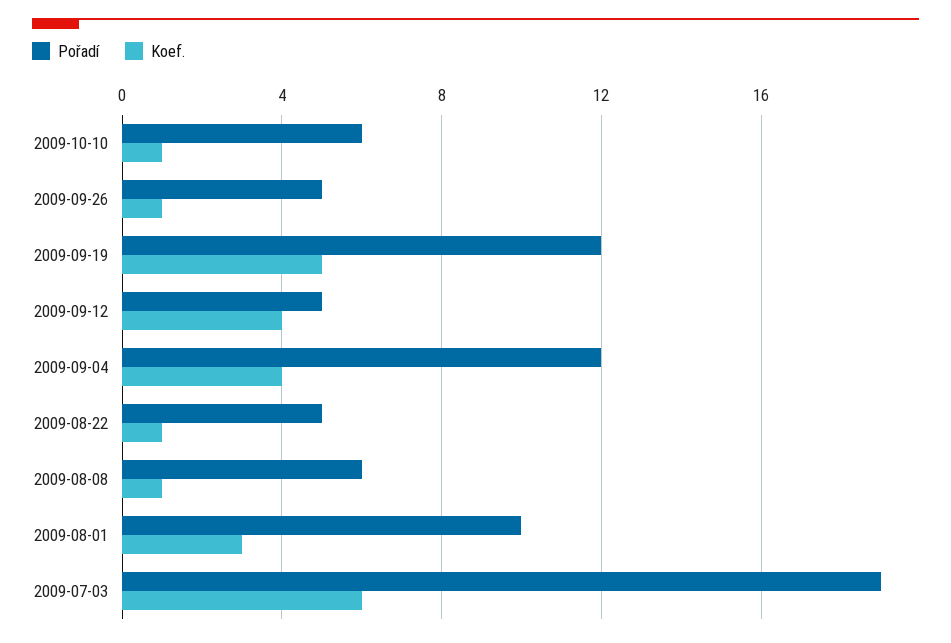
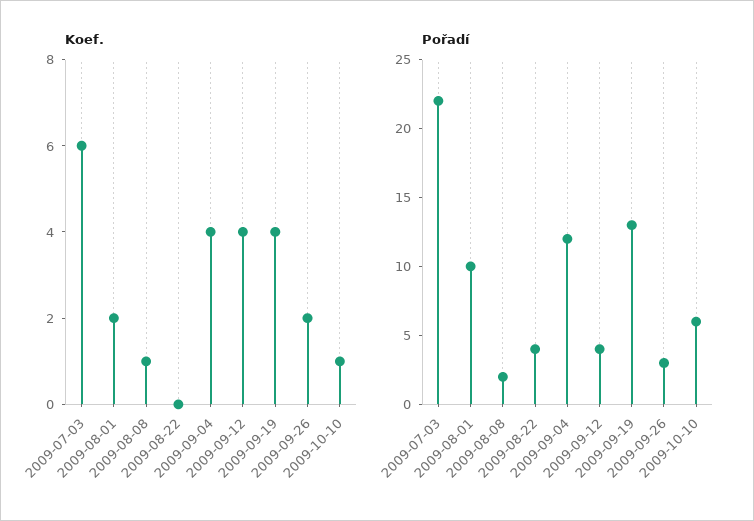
Pořadí, 2009-09-26: 5 -> 3
Koef., 2009-09-26: 1 -> 2
Pořadí, 2009-09-19: 12 -> 13
Koef., 2009-09-19: 5 -> 4
Pořadí, 2009-09-12: 5 -> 4
Pořadí, 2009-08-22: 5 -> 4
Koef., 2009-08-22: 1 -> 0
Pořadí, 2009-08-08: 6 -> 2
Koef., 2009-08-01: 3 -> 2
Pořadí, 2009-07-03: 19 -> 22

